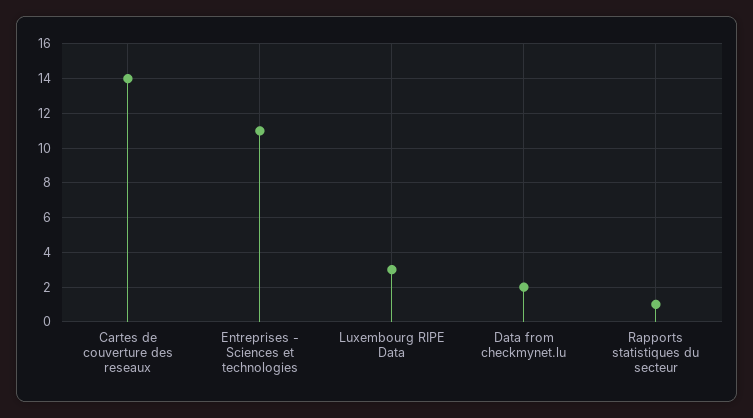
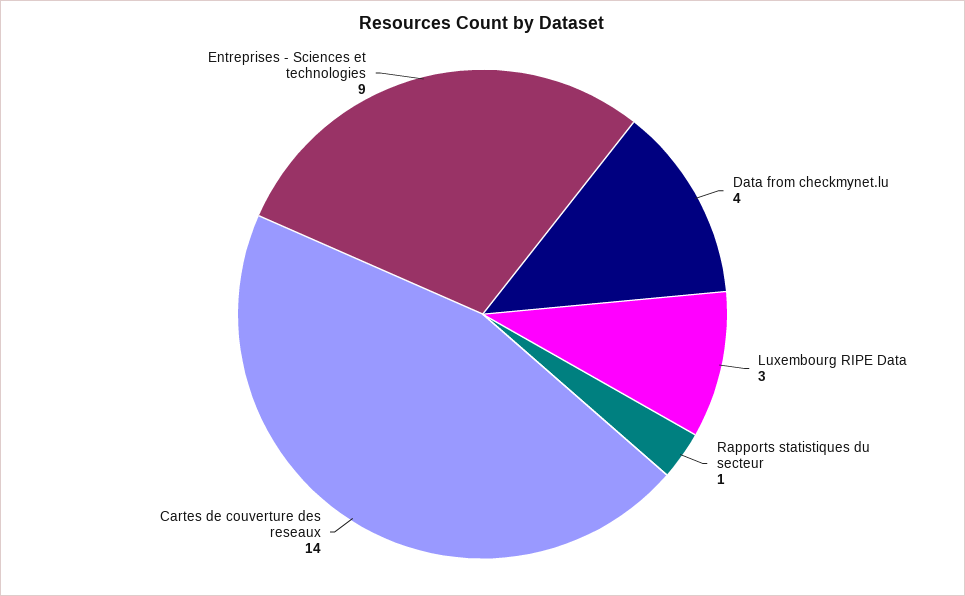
Entreprises - Sciences et technologies: 11 -> 9
Data from checkmynet.lu: 2 -> 4

